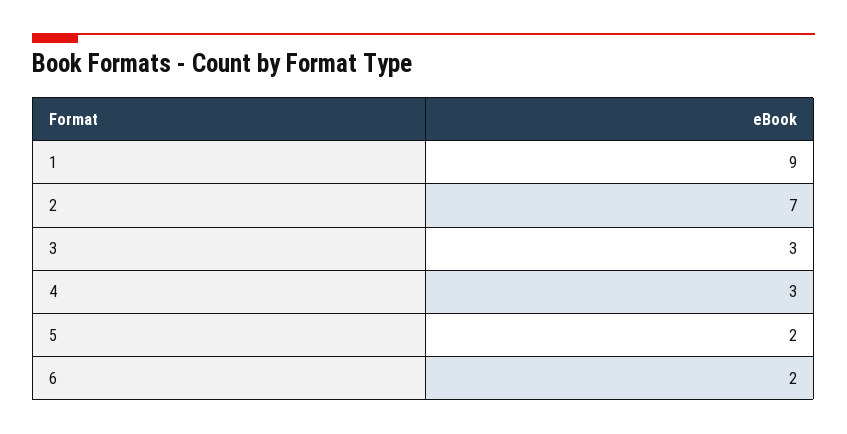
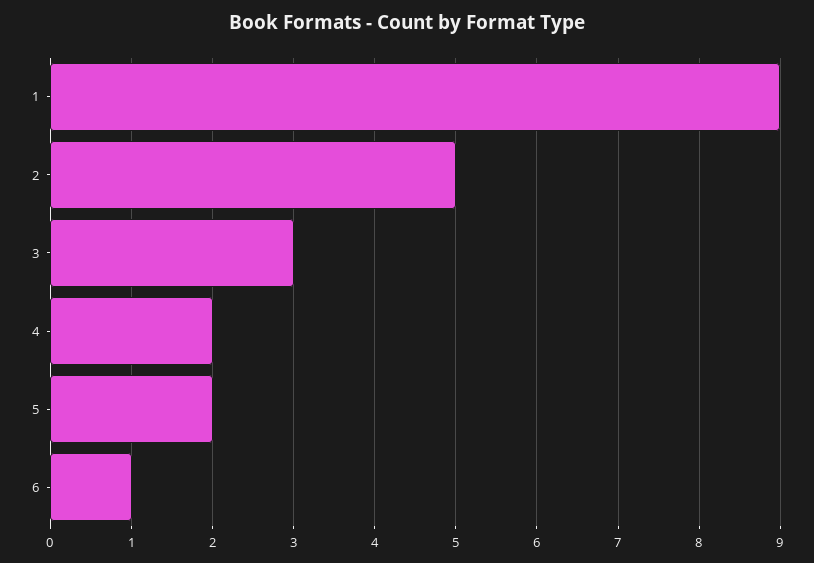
2: 7 -> 5
4: 3 -> 2
6: 2 -> 1

